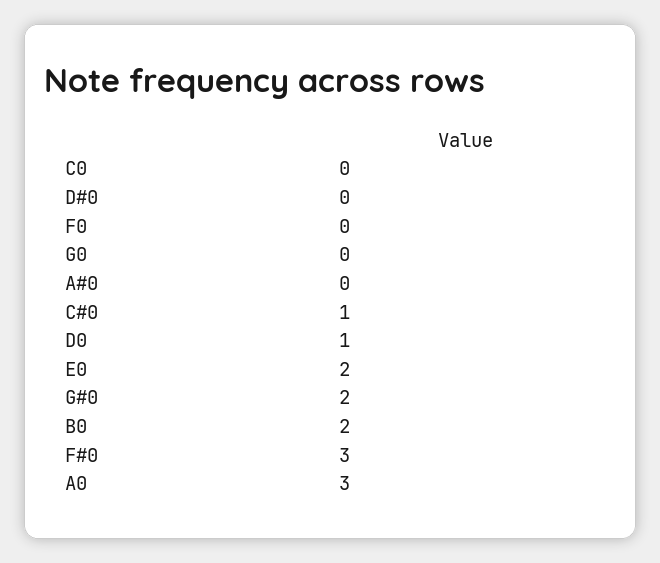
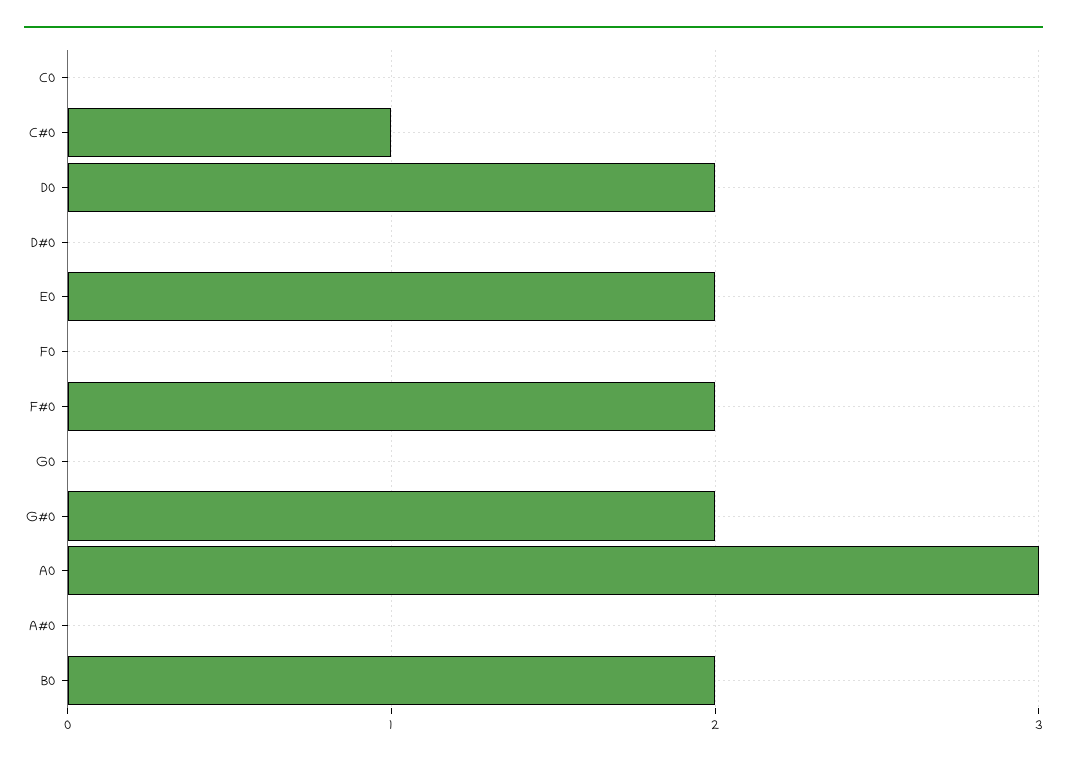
D0: 1 -> 2
F#0: 3 -> 2

